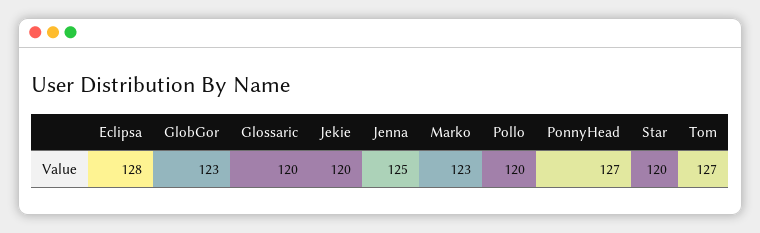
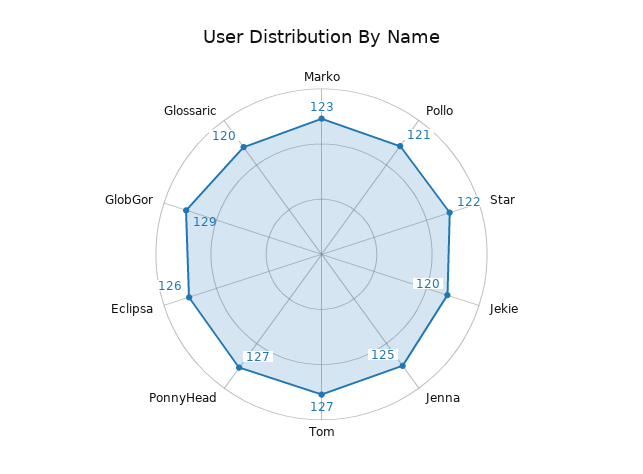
Eclipsa: 128 -> 126
GlobGor: 123 -> 129
Pollo: 120 -> 121
Star: 120 -> 122

